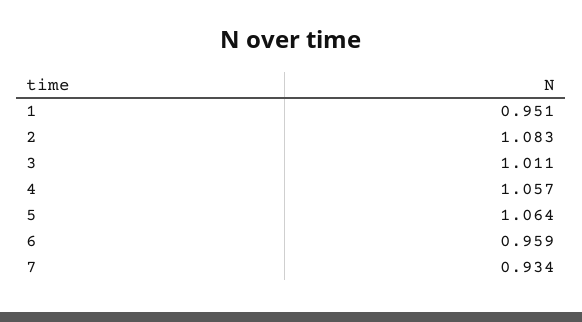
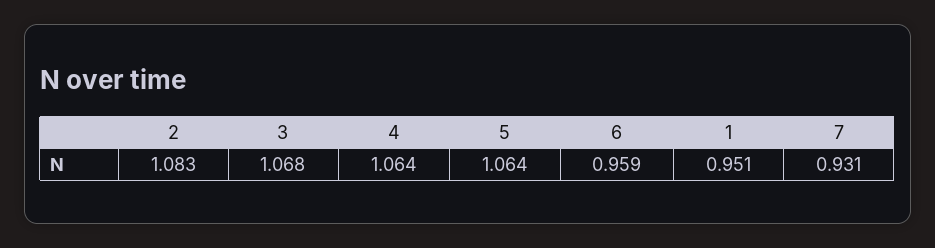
3: 1.011 -> 1.068
4: 1.057 -> 1.064
7: 0.934 -> 0.931

